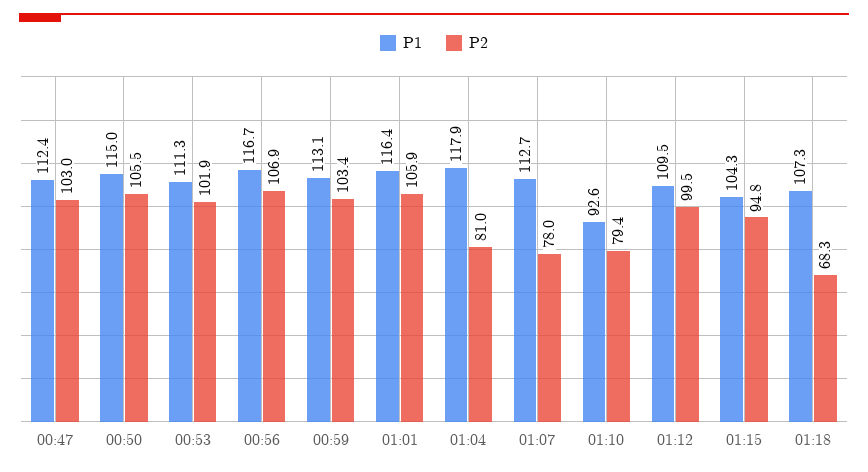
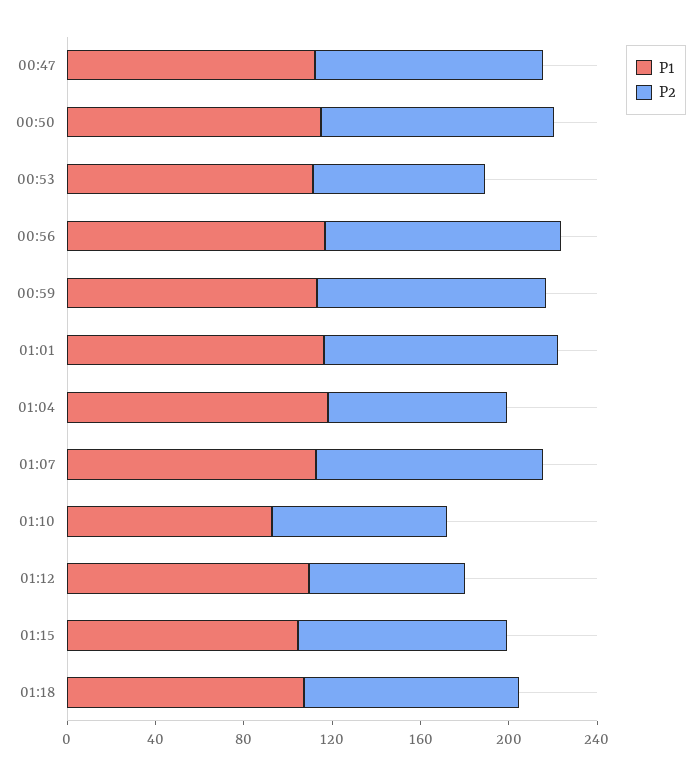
P2, 00:53: 101.9 -> 80
P2, 01:07: 78 -> 100
P2, 01:12: 99.5 -> 70
P2, 01:18: 68.3 -> 100

